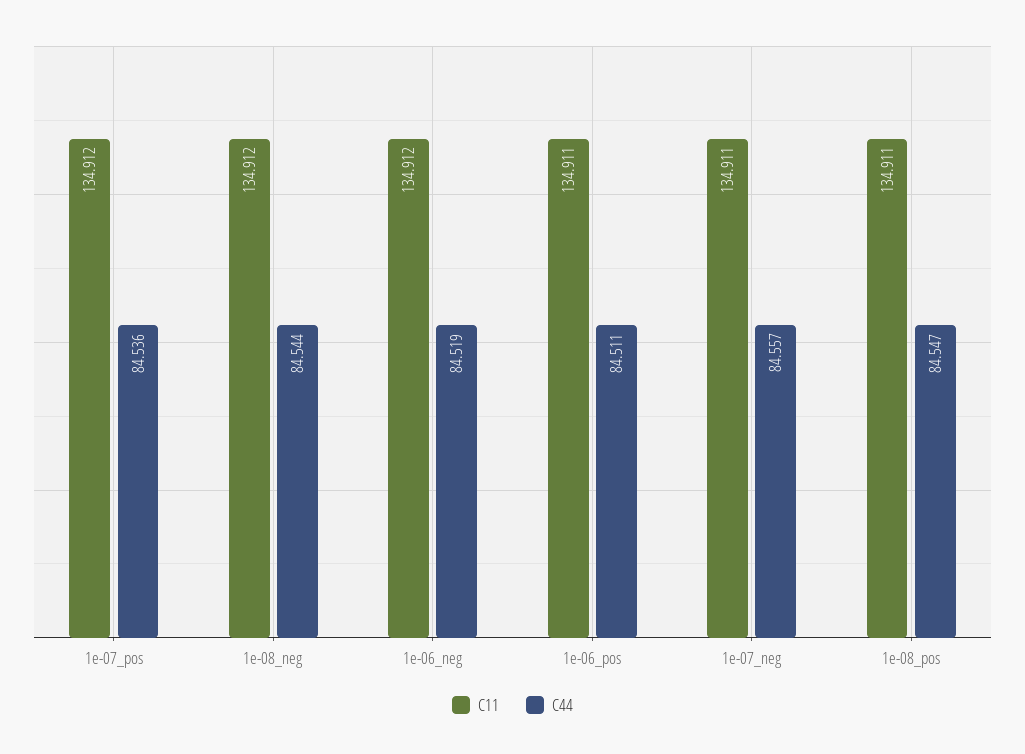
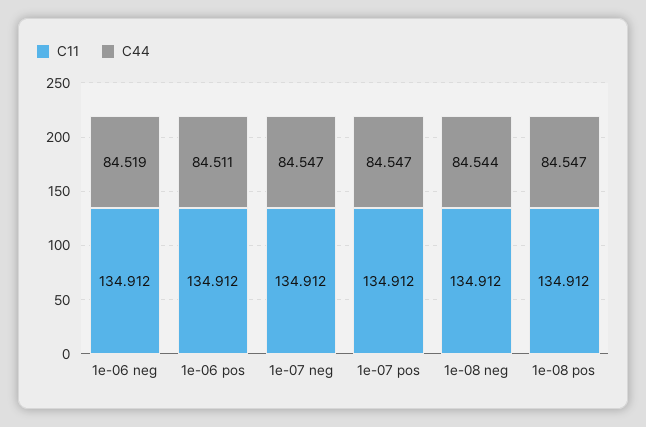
C44, 1e-07_pos: 84.536 -> 84.547
C11, 1e-06_pos: 134.911 -> 134.912
C11, 1e-07_neg: 134.911 -> 134.912
C44, 1e-07_neg: 84.557 -> 84.547
C11, 1e-08_pos: 134.911 -> 134.912

